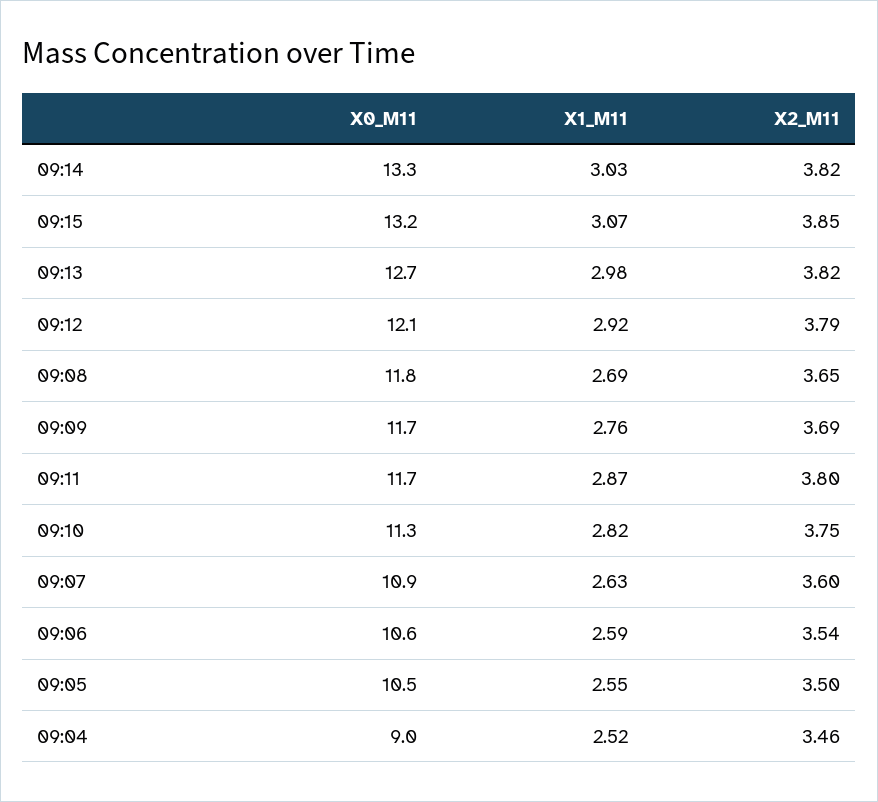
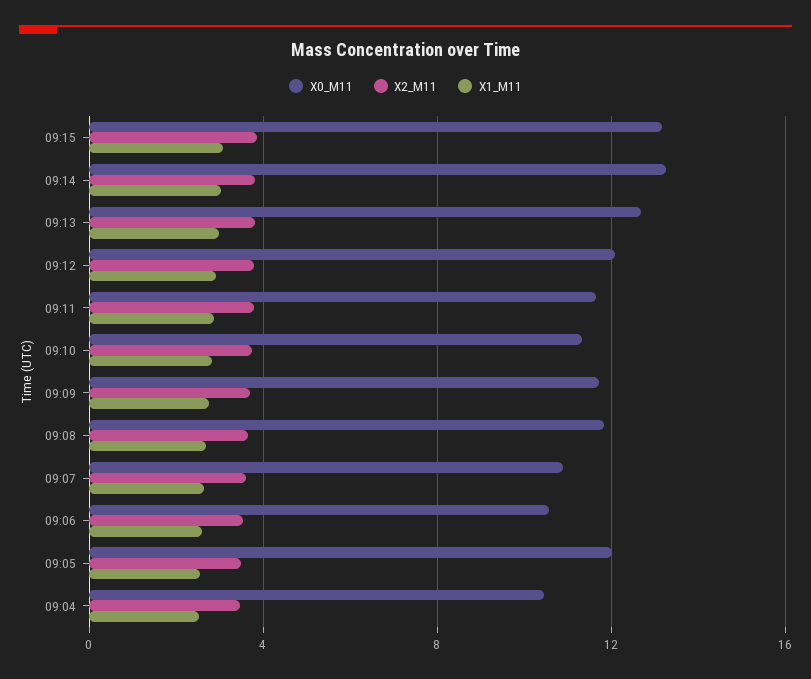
X0_M11, 09:05: 10.5 -> 12
X0_M11, 09:04: 9 -> 10.5

